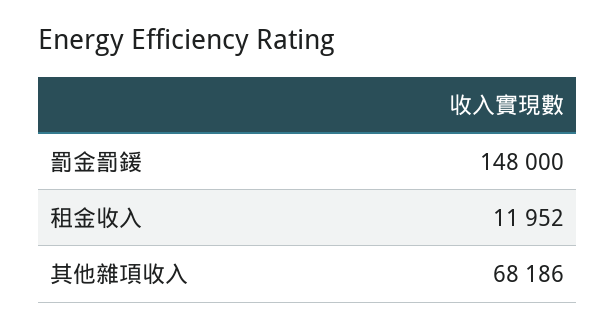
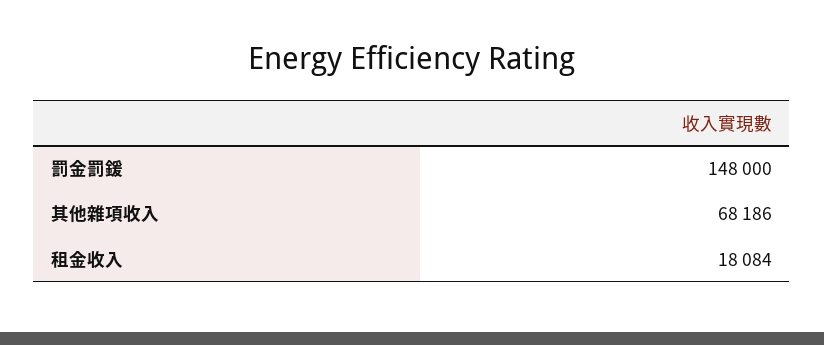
租金收入: 11952 -> 18084

